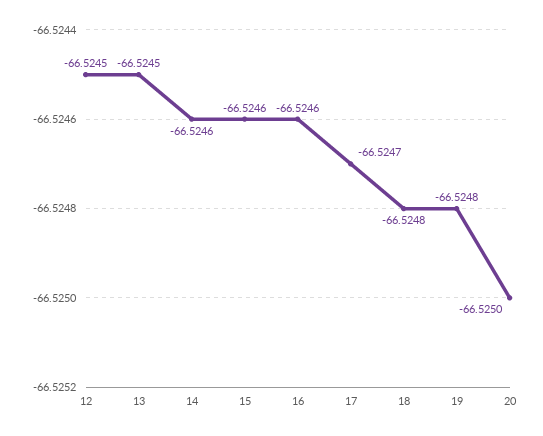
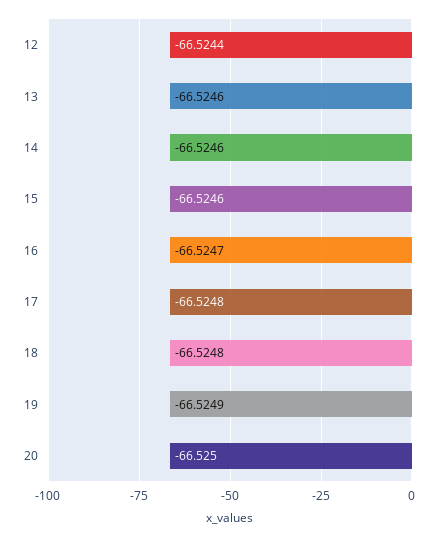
12: -66.5245 -> -66.5244
13: -66.5245 -> -66.5246
16: -66.5246 -> -66.5247
17: -66.5247 -> -66.5248
19: -66.5248 -> -66.5249

